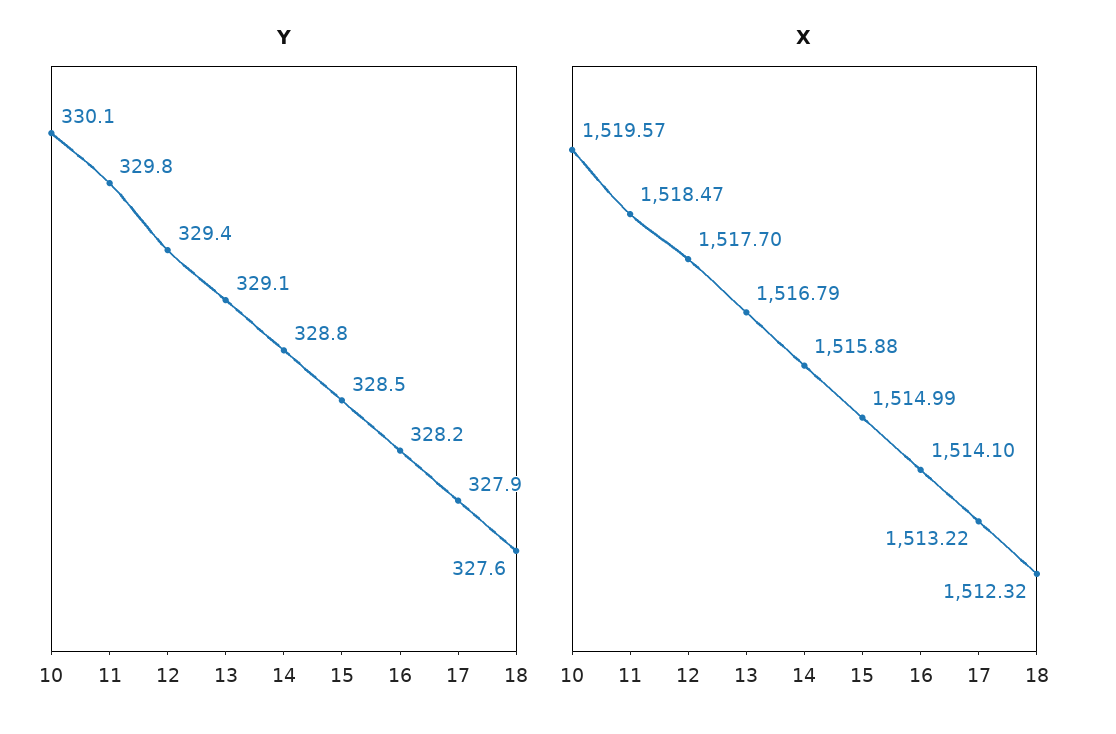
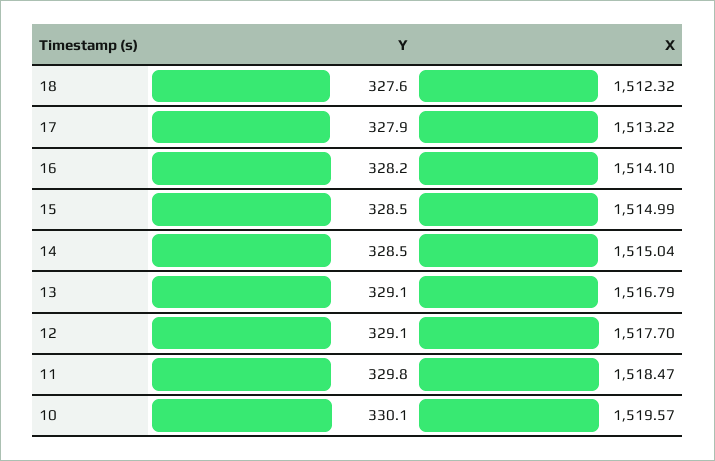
Y, 12: 329.4 -> 329.1
Y, 14: 328.8 -> 328.5
X, 14: 1515.88 -> 1515.04

